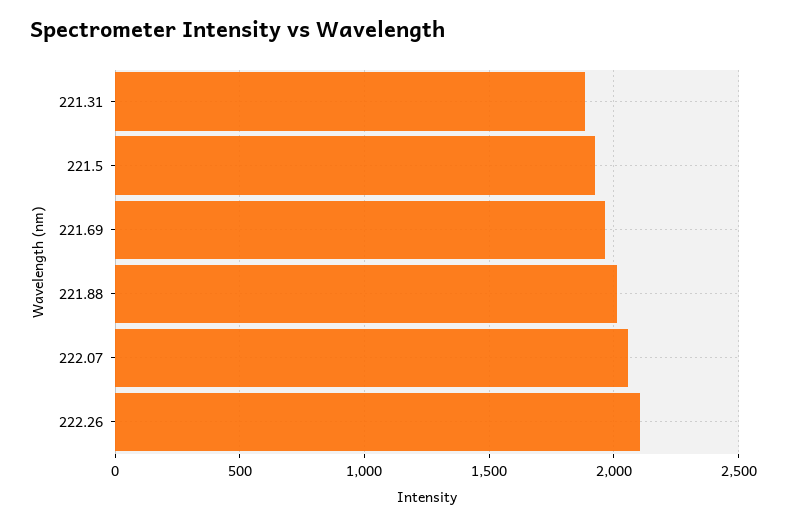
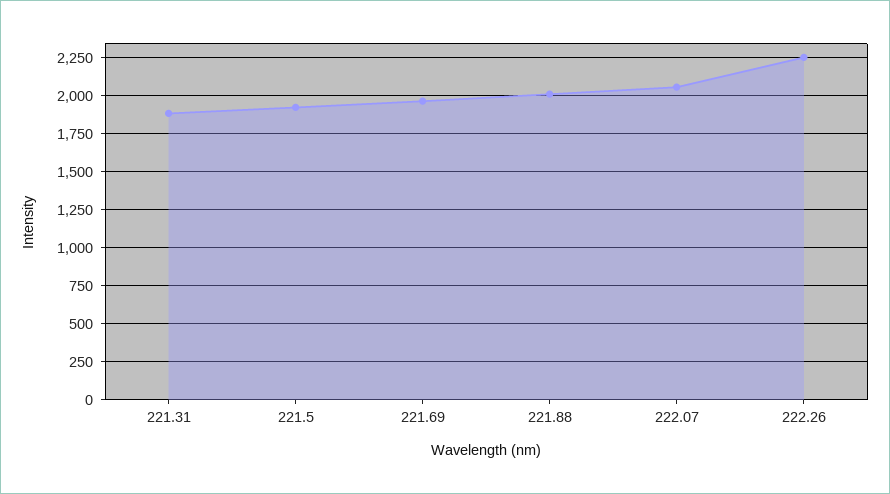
222.26: 2100 -> 2250

